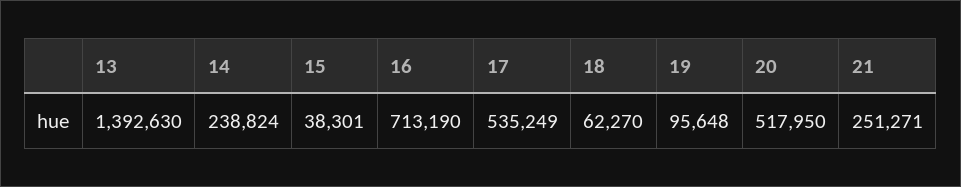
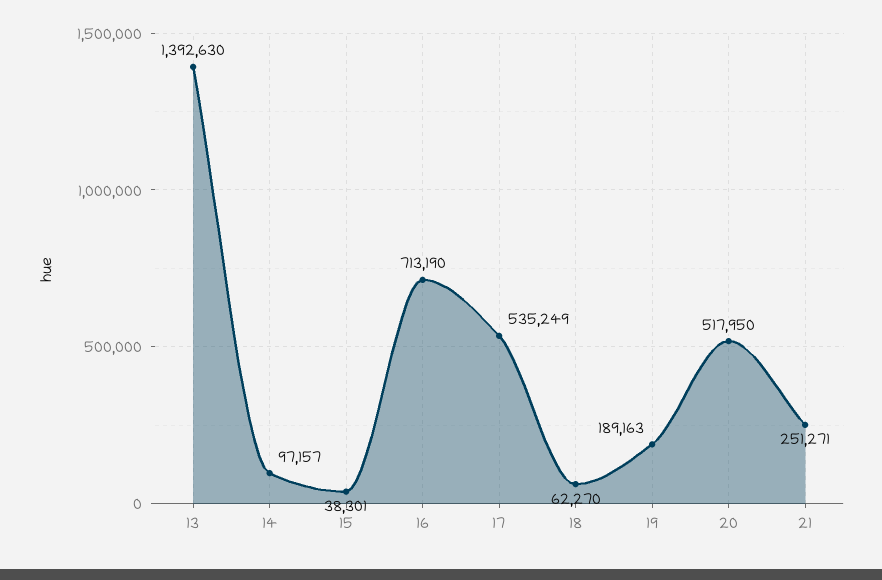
14: 238824 -> 97157
19: 95648 -> 189163

